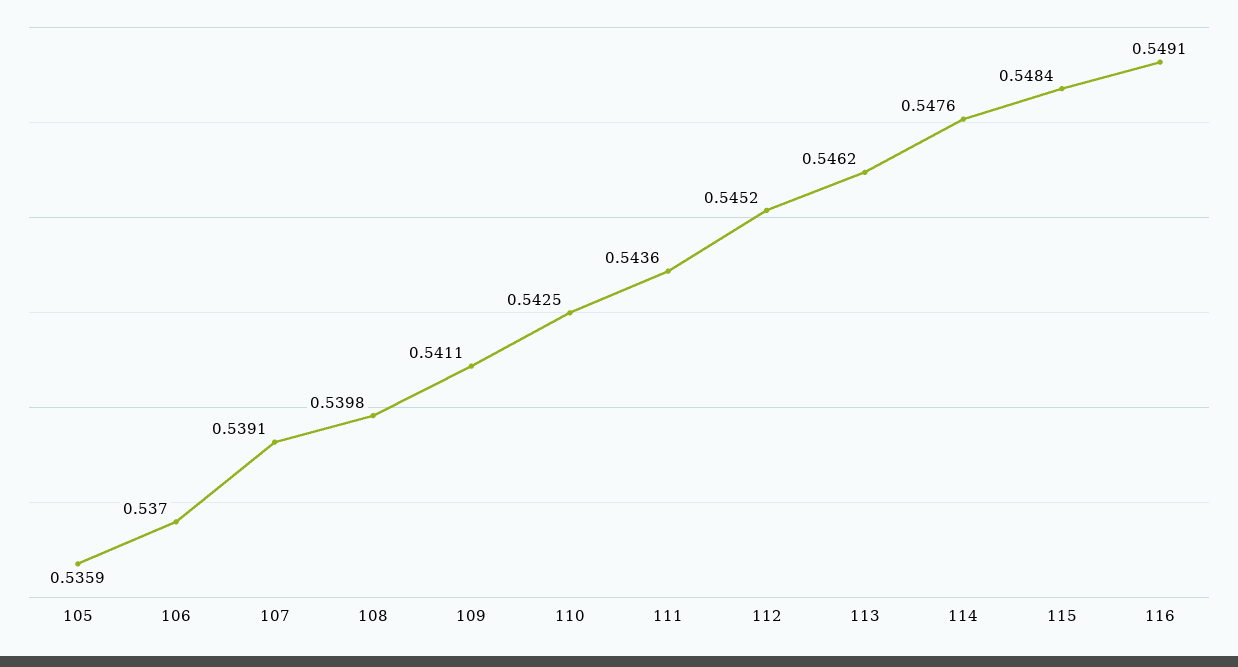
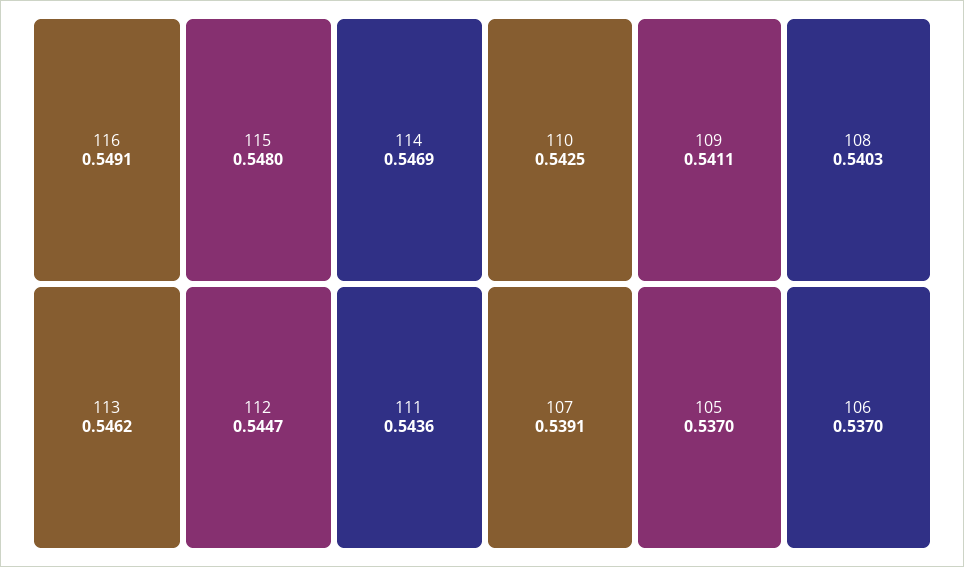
105: 0.5359 -> 0.537
108: 0.5398 -> 0.5403
112: 0.5452 -> 0.5447
114: 0.5476 -> 0.5469
115: 0.5484 -> 0.548

